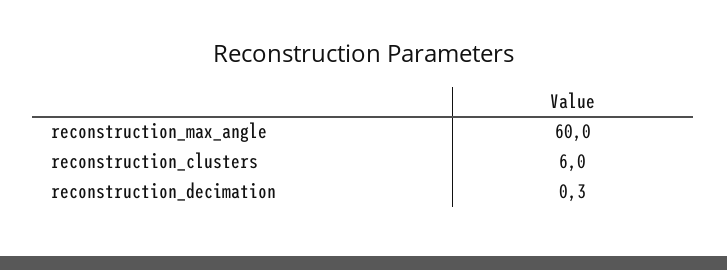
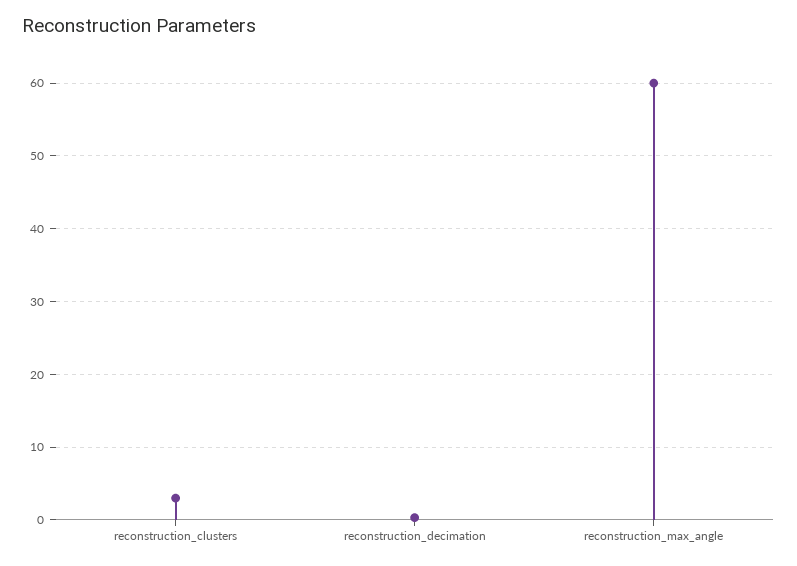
reconstruction_clusters: 6 -> 3

